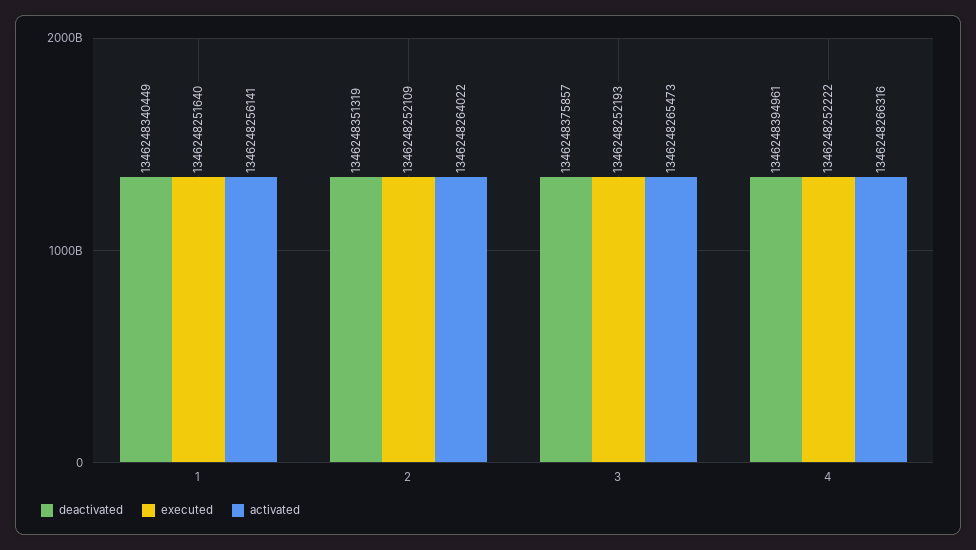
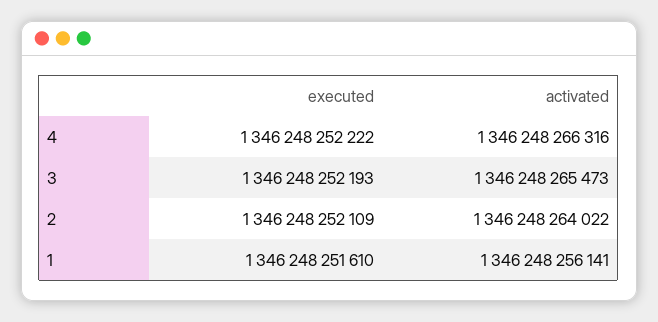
deactivated, 1: 1346248340449 -> none
executed, 1: 1346248251640 -> 1346248251610
deactivated, 2: 1346248351319 -> none
deactivated, 3: 1346248375857 -> none
deactivated, 4: 1346248394961 -> none

